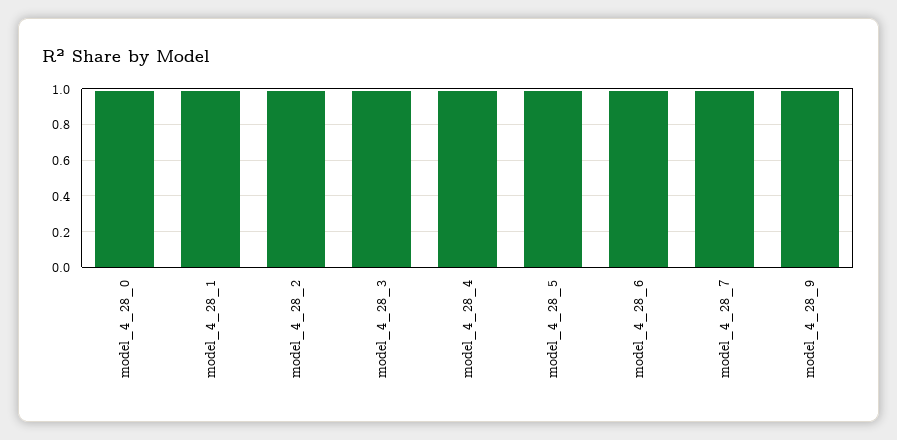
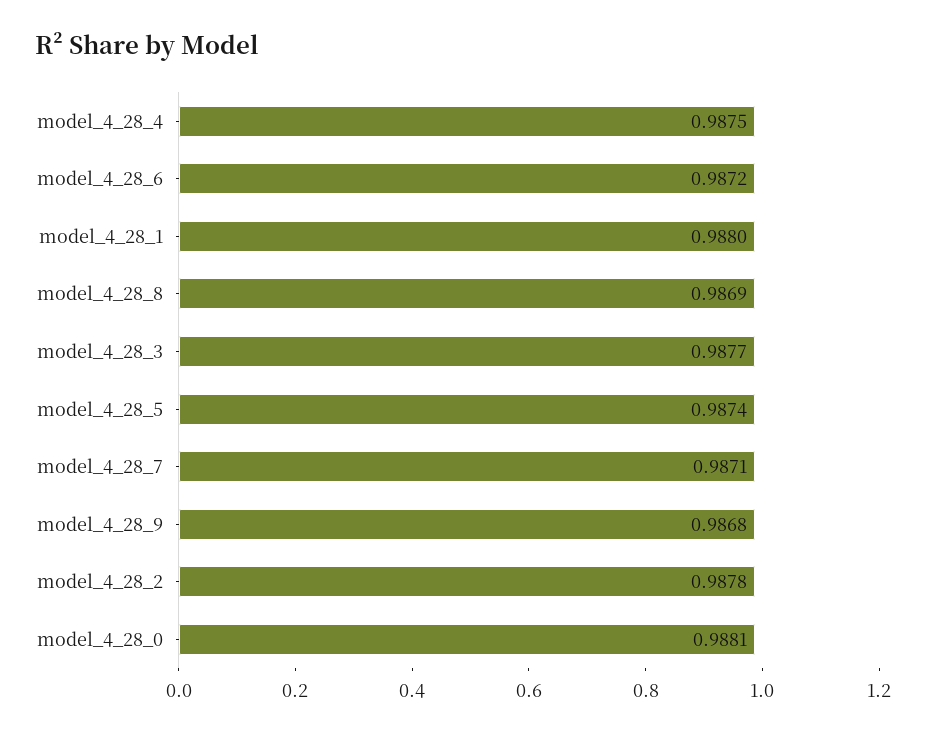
model_4_28_8: none -> 0.9869

